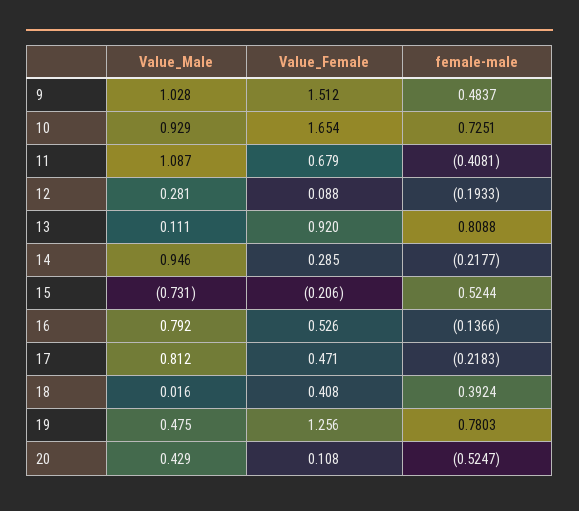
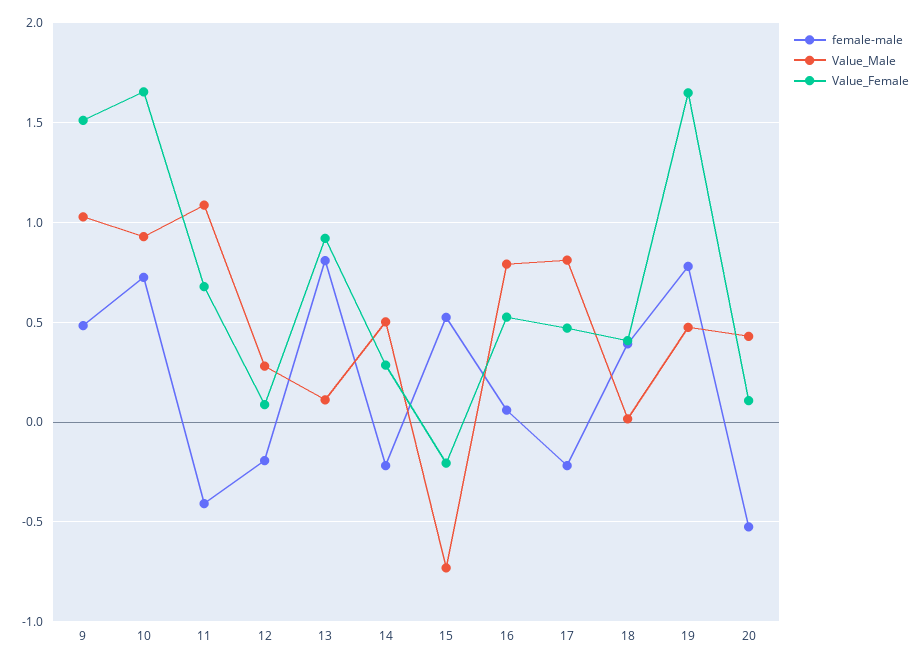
Value_Male, 14: 0.946 -> 0.5
female-male, 16: -0.1366 -> 0.05
Value_Female, 19: 1.256 -> 1.65

